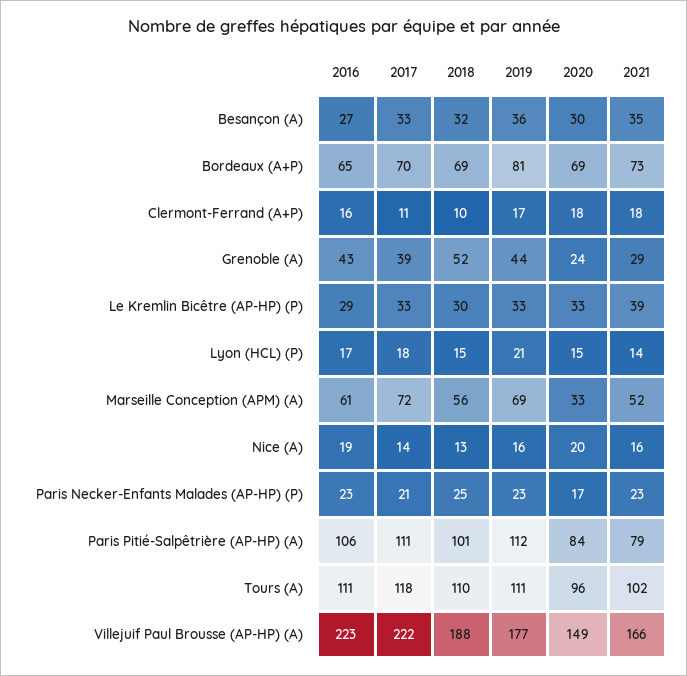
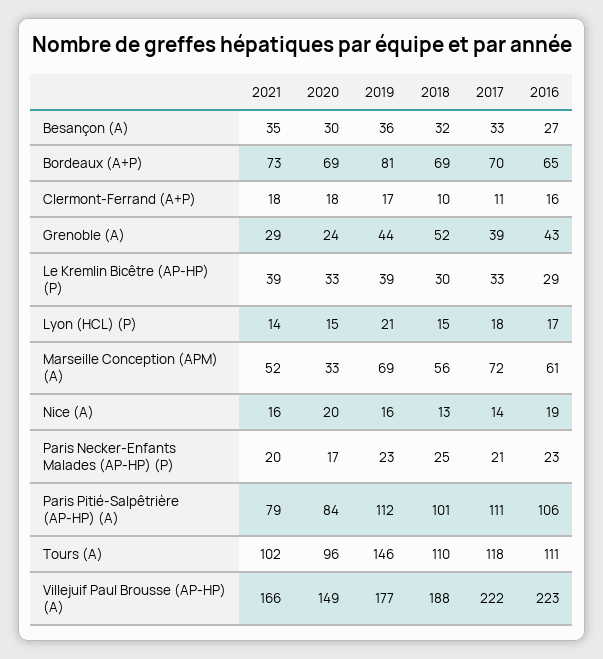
2019, Le Kremlin Bicêtre (AP-HP) (P): 33 -> 39
2021, Paris Necker-Enfants Malades (AP-HP) (P): 23 -> 20
2019, Tours (A): 111 -> 146

